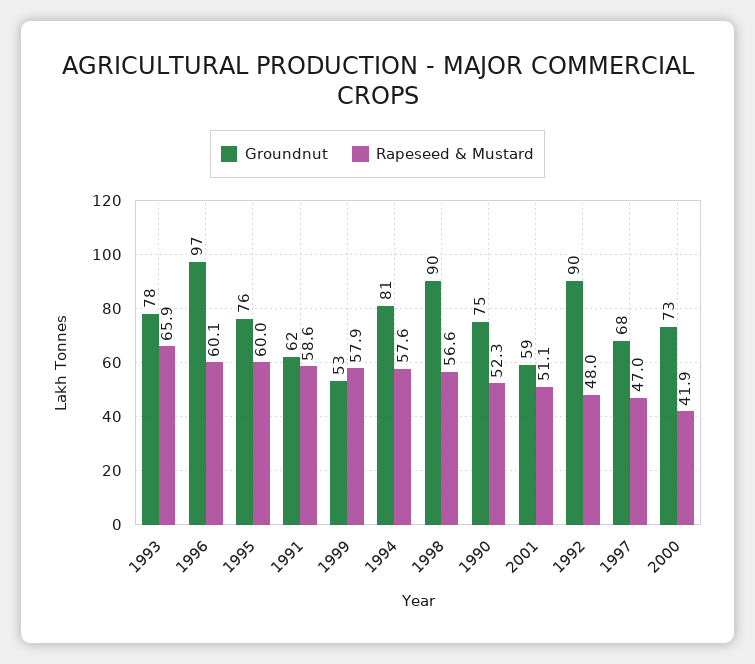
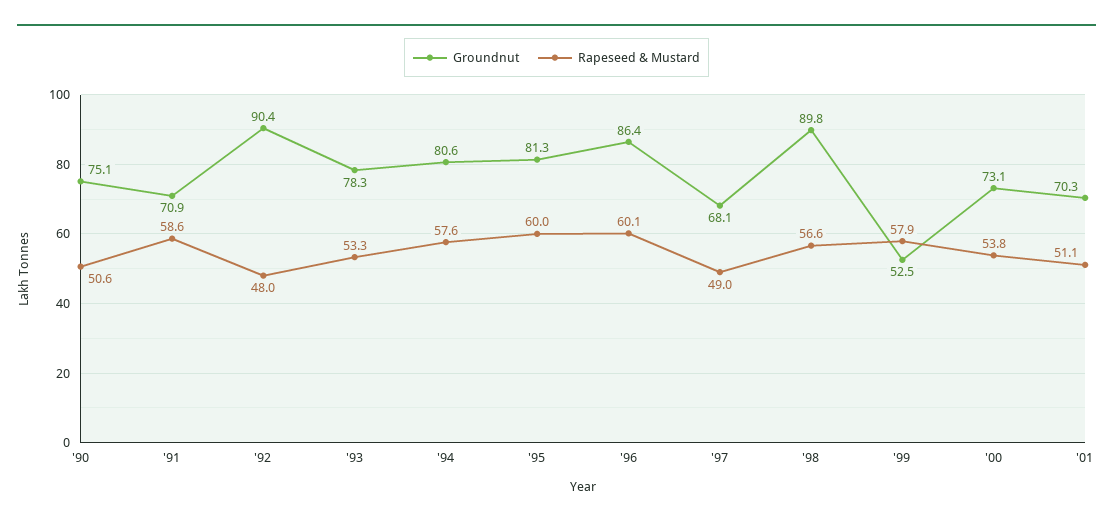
Rapeseed & Mustard, 1993: 65.9 -> 53.3
Groundnut, 1996: 97 -> 86.4
Groundnut, 1995: 76 -> 81.3
Groundnut, 1991: 62 -> 70.9
Rapeseed & Mustard, 1990: 52.3 -> 50.6
Groundnut, 2001: 59 -> 70.3
Rapeseed & Mustard, 1997: 47 -> 49
Rapeseed & Mustard, 2000: 41.9 -> 53.8

